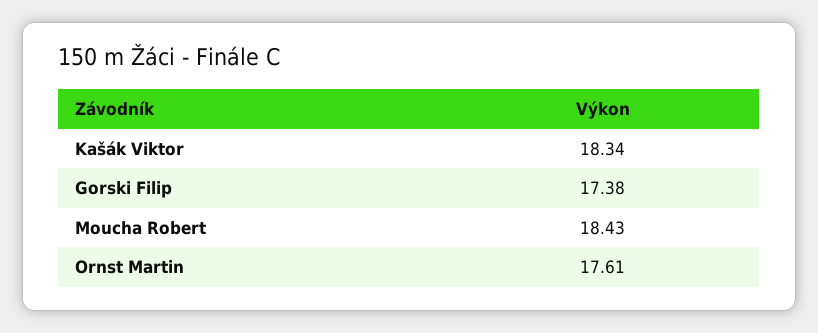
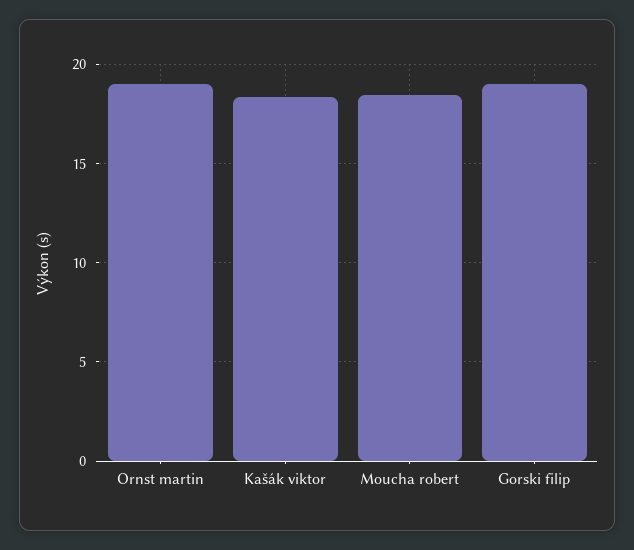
Gorski Filip: 17.38 -> 19
Ornst Martin: 17.61 -> 19

